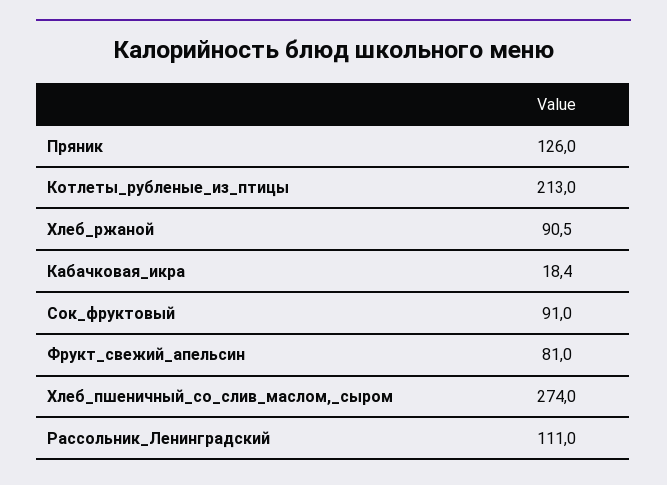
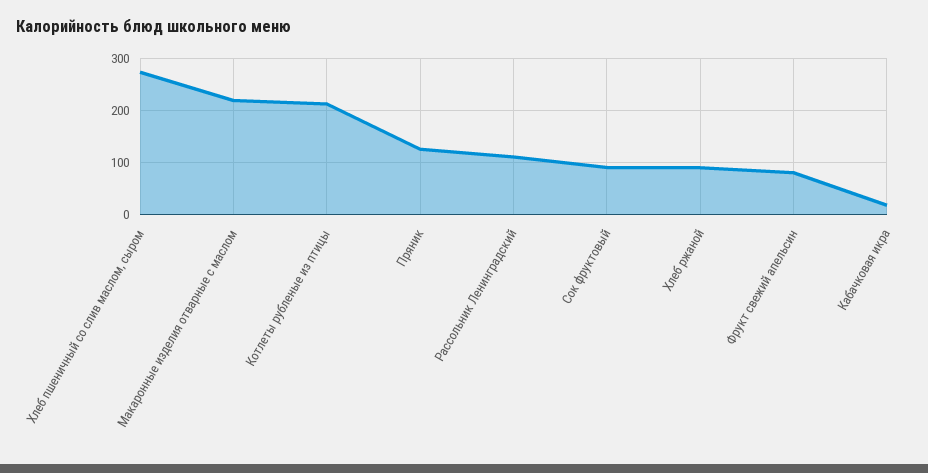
Макаронные изделия отварные с маслом: none -> 220

